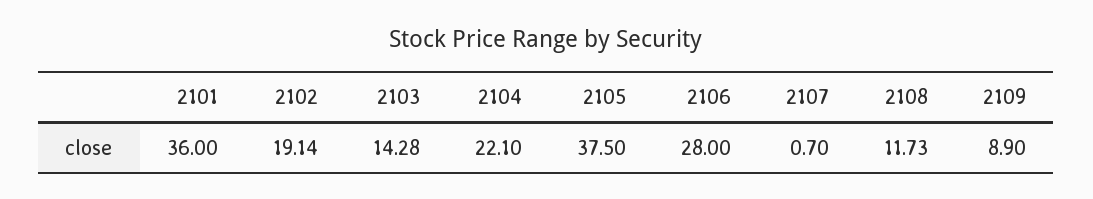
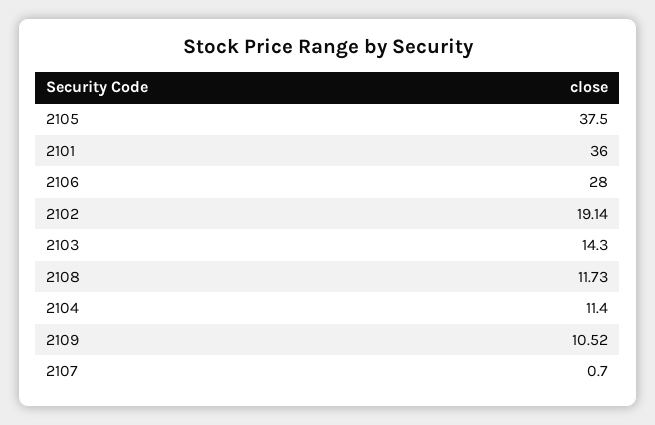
2103: 14.28 -> 14.3
2104: 22.1 -> 11.4
2109: 8.9 -> 10.52

